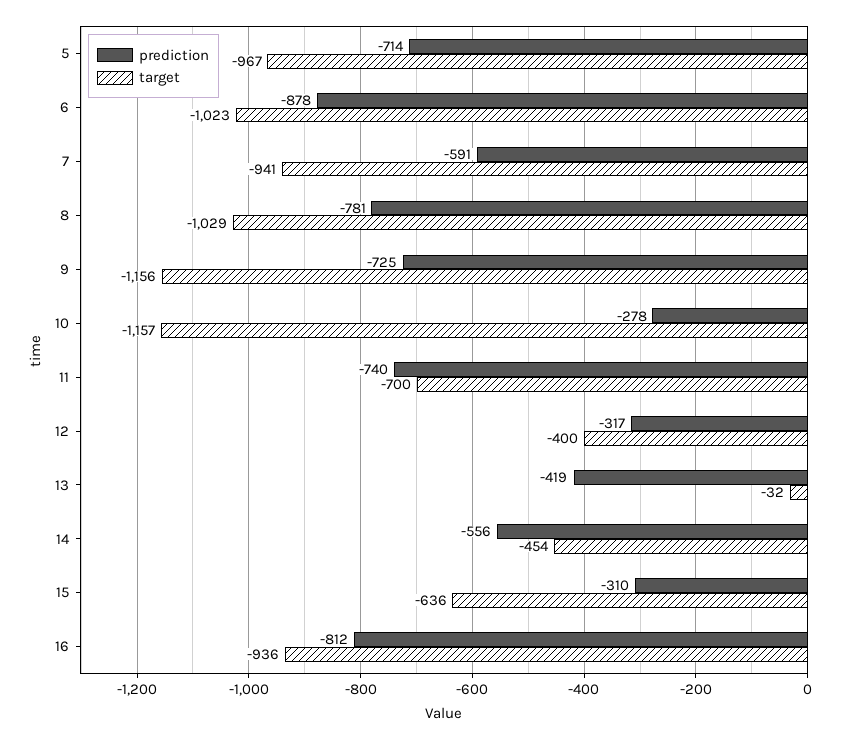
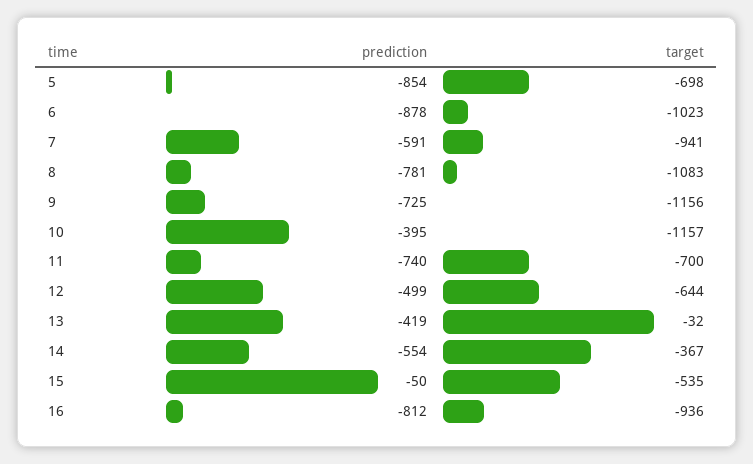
prediction, 5: -714 -> -854
target, 5: -967 -> -698
target, 8: -1029 -> -1083
prediction, 10: -278 -> -395
prediction, 12: -317 -> -499
target, 12: -400 -> -644
prediction, 14: -556 -> -554
target, 14: -454 -> -367
prediction, 15: -310 -> -50
target, 15: -636 -> -535

